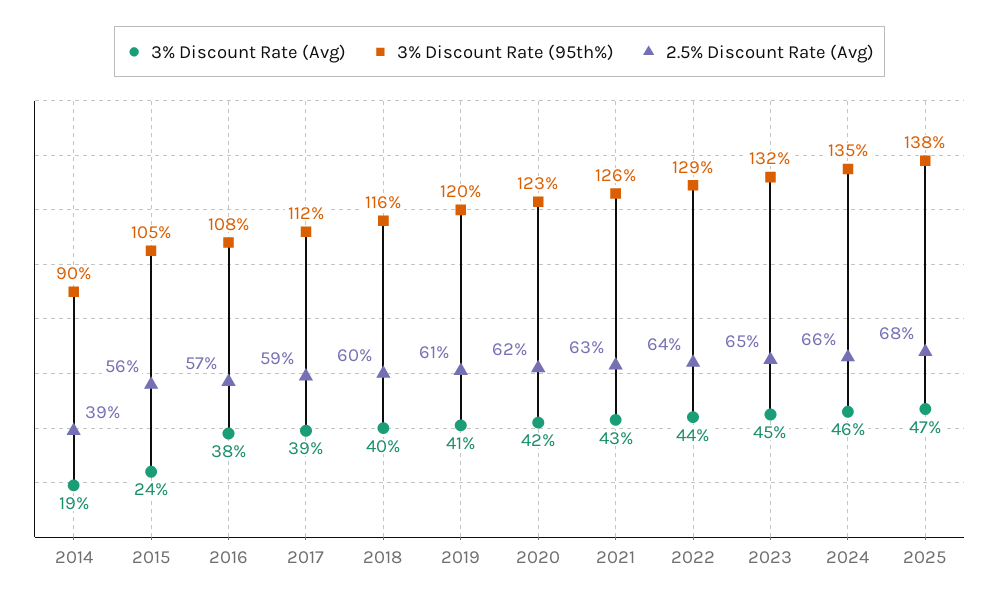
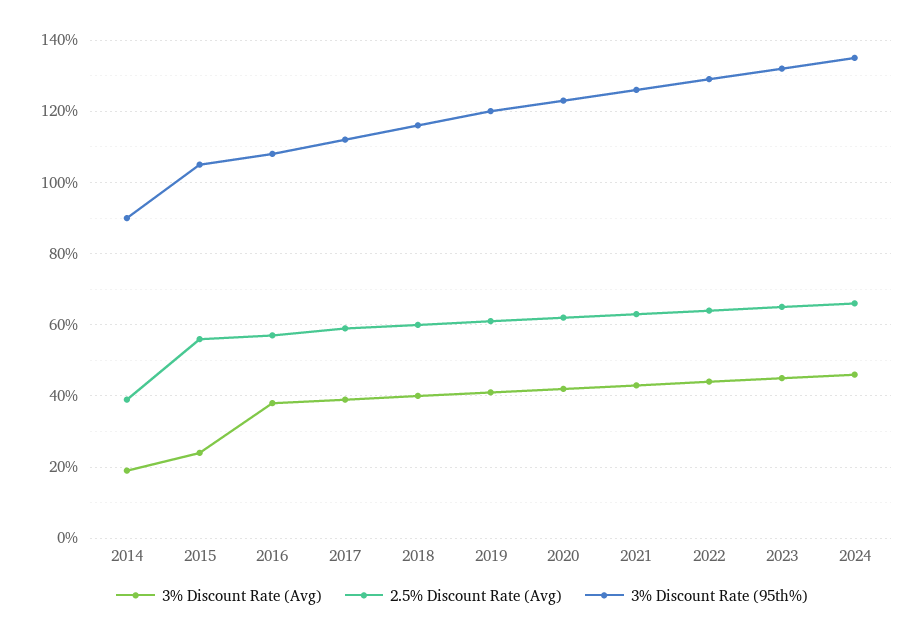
3% Discount Rate (Avg), 2025: 47 -> none
3% Discount Rate (95th%), 2025: 138 -> none
2.5% Discount Rate (Avg), 2025: 68 -> none

